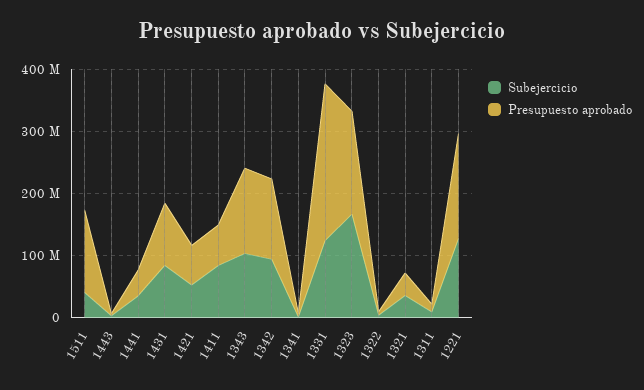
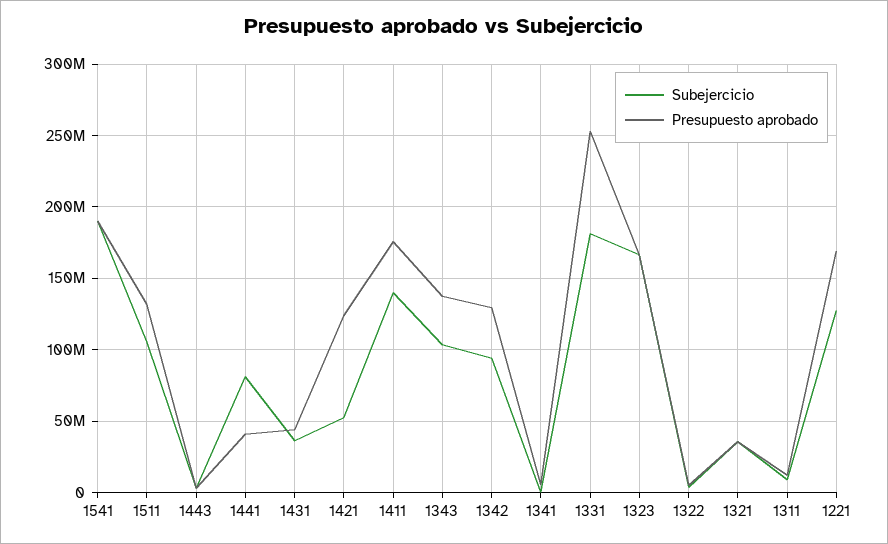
Subejercicio, 1511: 40000000 -> 105000000
Subejercicio, 1441: 40000000 -> 80000000
Subejercicio, 1431: 80000000 -> 35000000
Presupuesto aprobado, 1431: 100000000 -> 45000000
Presupuesto aprobado, 1421: 60000000 -> 125000000
Subejercicio, 1411: 80000000 -> 140000000
Presupuesto aprobado, 1411: 60000000 -> 175000000
Subejercicio, 1331: 120000000 -> 180000000
Subejercicio, 1541: none -> 190000000
Presupuesto aprobado, 1541: none -> 190000000

